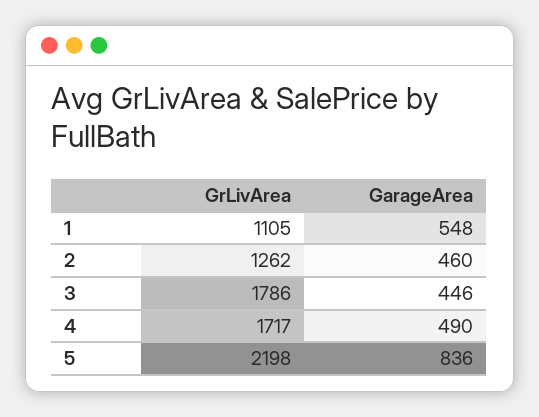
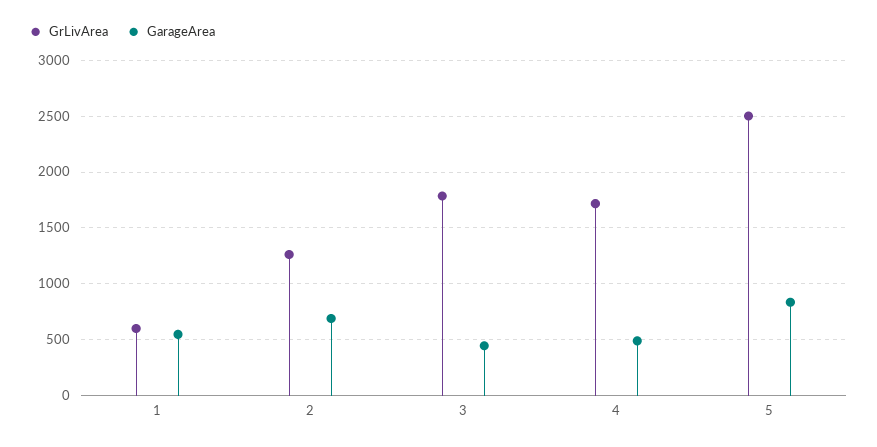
GrLivArea, 1: 1105 -> 600
GarageArea, 2: 460 -> 700
GrLivArea, 5: 2198 -> 2500

